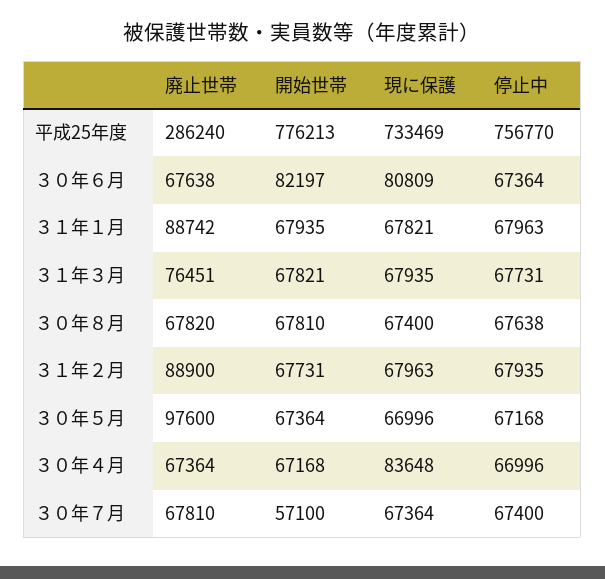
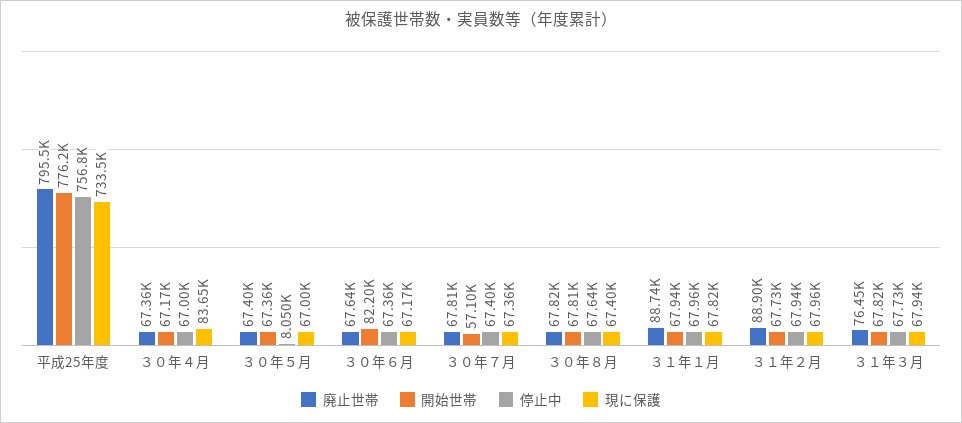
廃止世帯, 平成25年度: 286240 -> 795500
現に保護, ３０年６月: 80809 -> 67170
廃止世帯, ３０年５月: 97600 -> 67400
停止中, ３０年５月: 67168 -> 8050

